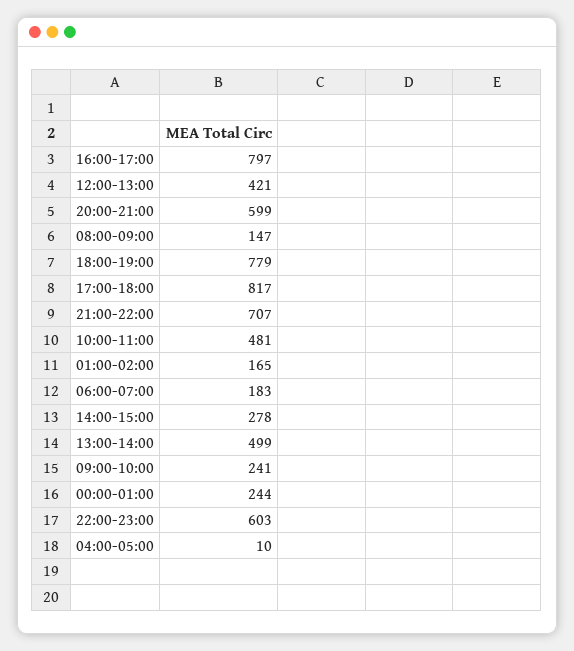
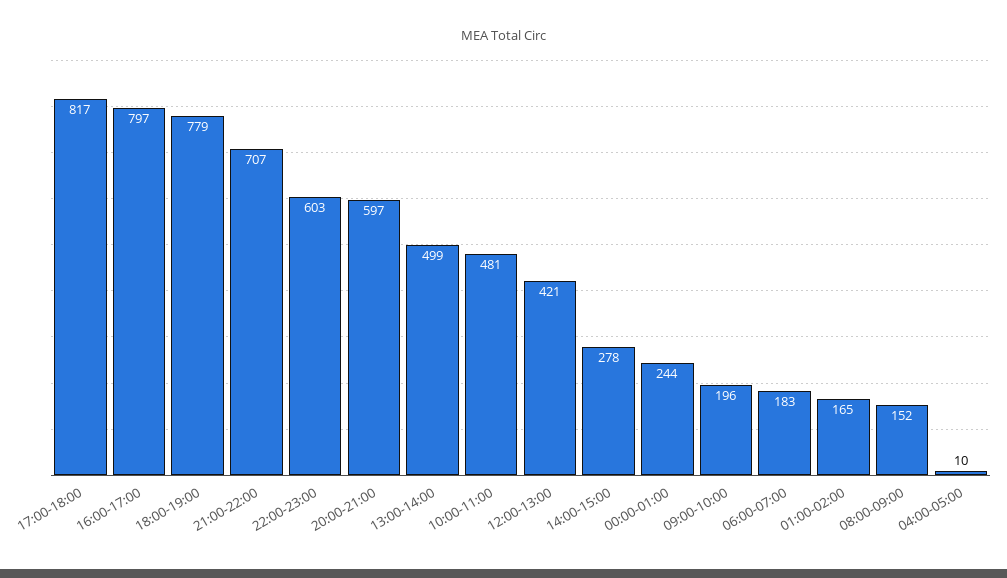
20:00-21:00: 599 -> 597
08:00-09:00: 147 -> 152
09:00-10:00: 241 -> 196

